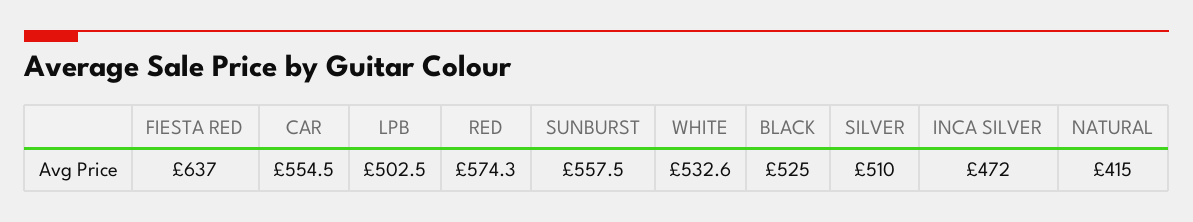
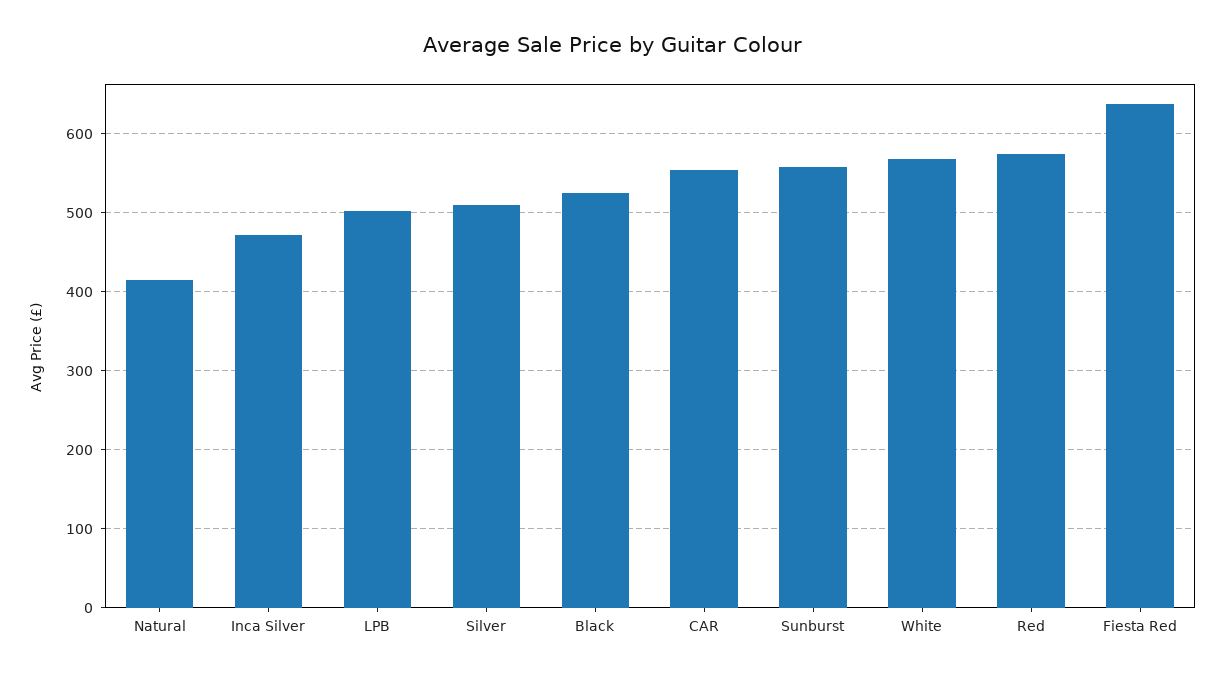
WHITE: 532.6 -> 570

